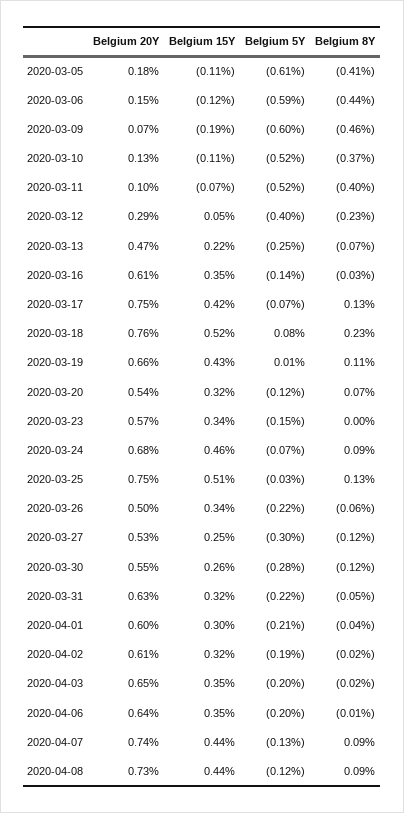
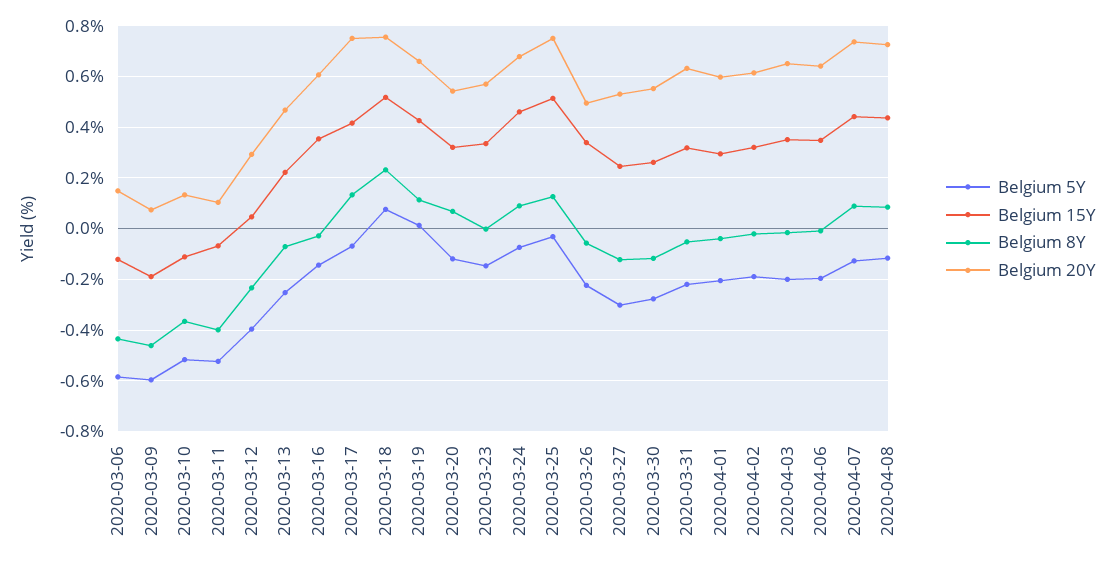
Belgium 20Y, 2020-03-05: 0.18 -> none
Belgium 15Y, 2020-03-05: -0.11 -> none
Belgium 5Y, 2020-03-05: -0.61 -> none
Belgium 8Y, 2020-03-05: -0.41 -> none

